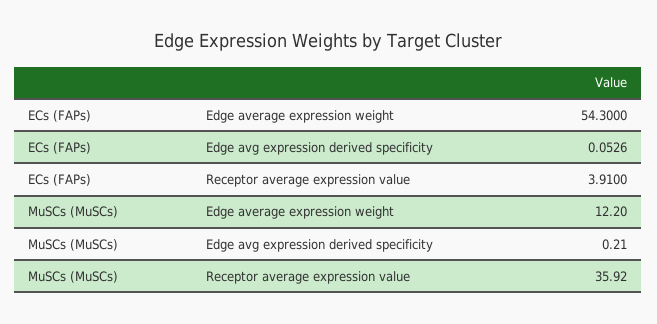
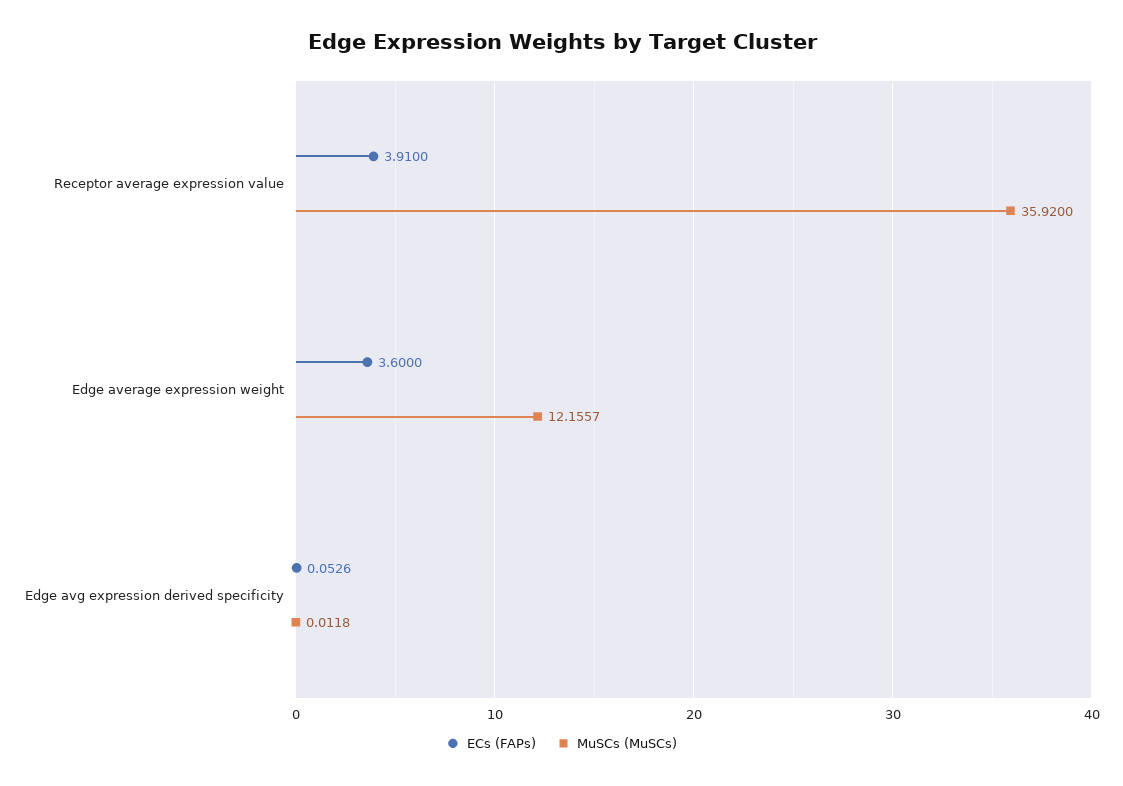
ECs (FAPs), Edge average expression weight: 54.3 -> 3.6
MuSCs (MuSCs), Edge average expression weight: 12.2 -> 12.1557
MuSCs (MuSCs), Edge avg expression derived specificity: 0.21 -> 0.0118

